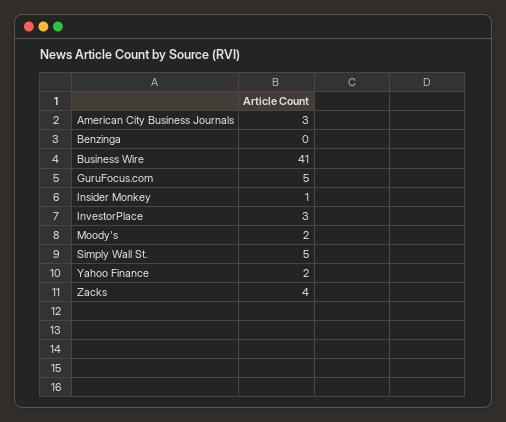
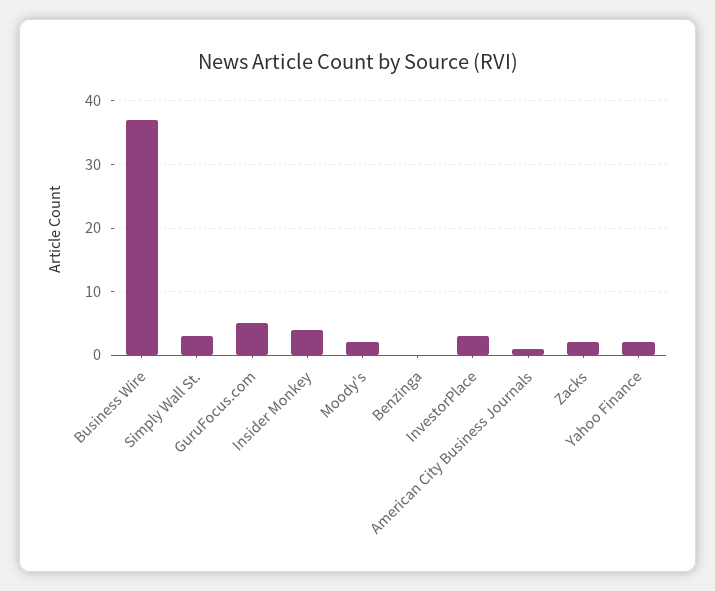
American City Business Journals: 3 -> 1
Business Wire: 41 -> 37
Insider Monkey: 1 -> 4
Simply Wall St.: 5 -> 3
Zacks: 4 -> 2

